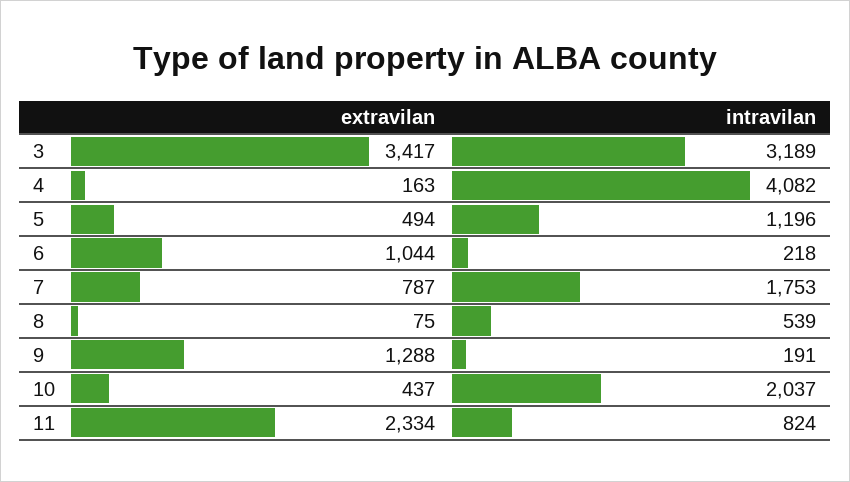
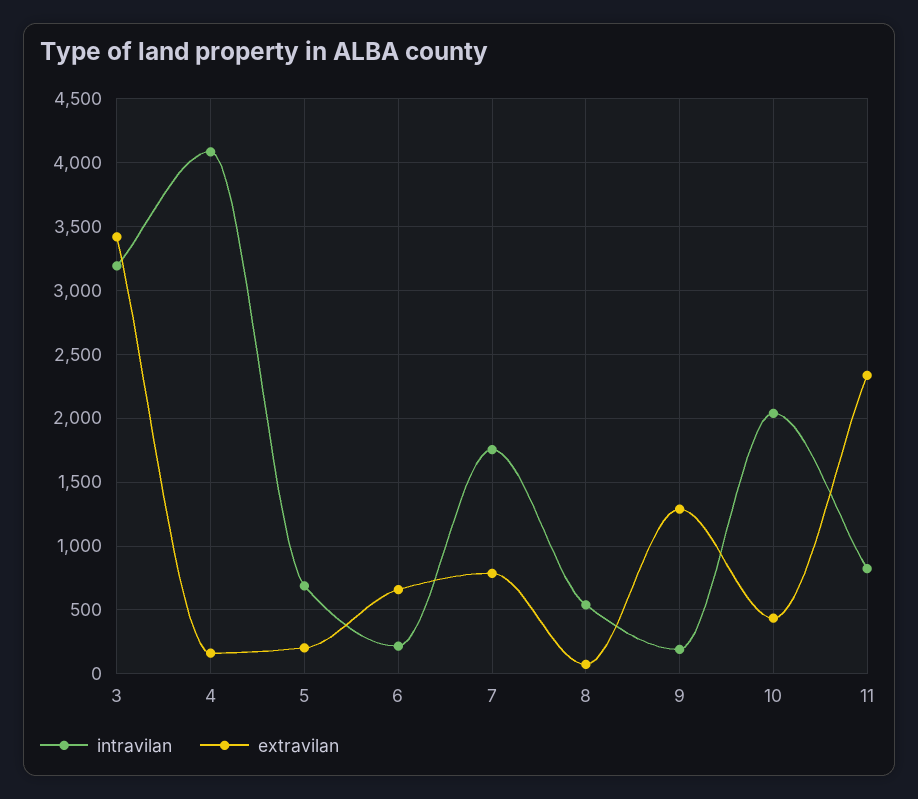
extravilan, 5: 494 -> 200
intravilan, 5: 1196 -> 700
extravilan, 6: 1044 -> 650

